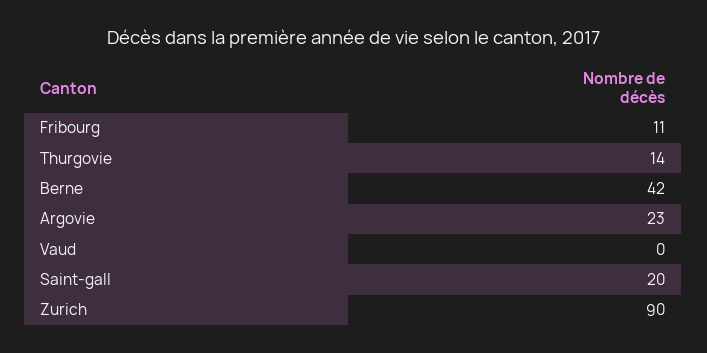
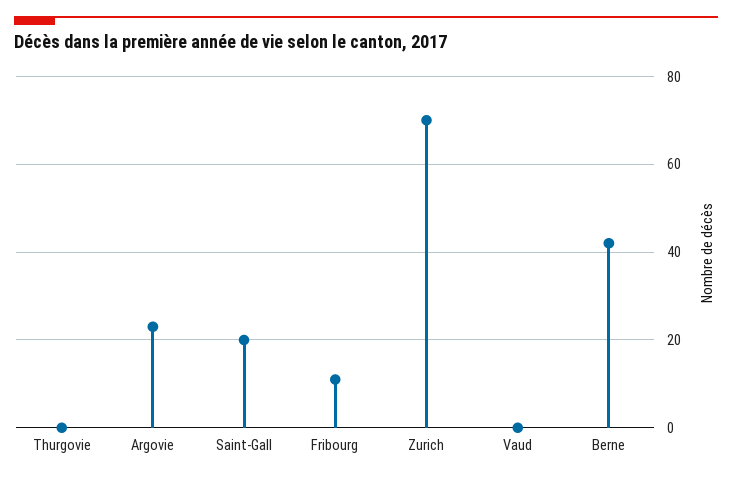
Thurgovie: 14 -> 0
Zurich: 90 -> 70

